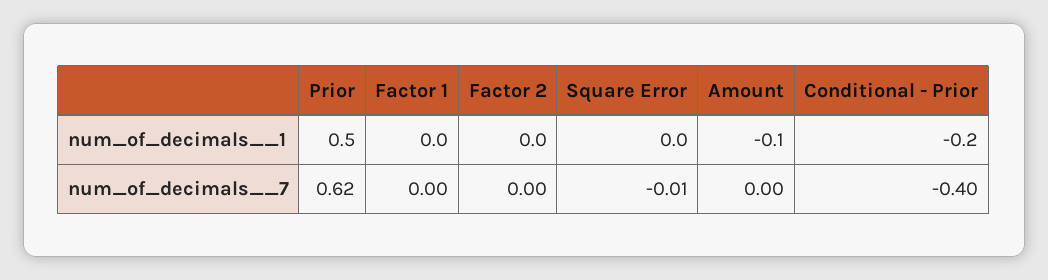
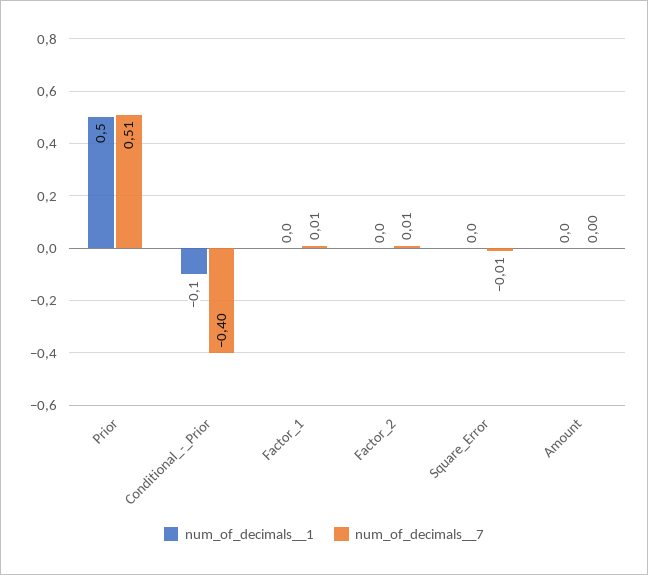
num_of_decimals__1, Amount: -0.1 -> 0
num_of_decimals__1, Conditional - Prior: -0.2 -> -0.1
num_of_decimals__7, Prior: 0.62 -> 0.51
num_of_decimals__7, Factor 1: 0 -> 0.01
num_of_decimals__7, Factor 2: 0 -> 0.01

